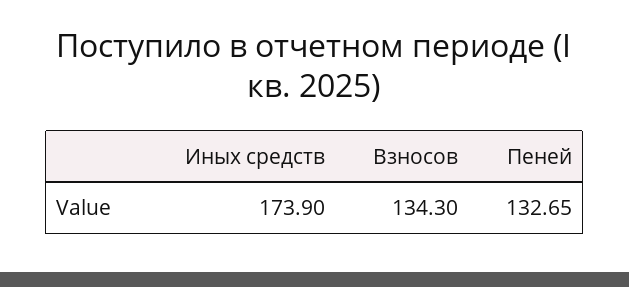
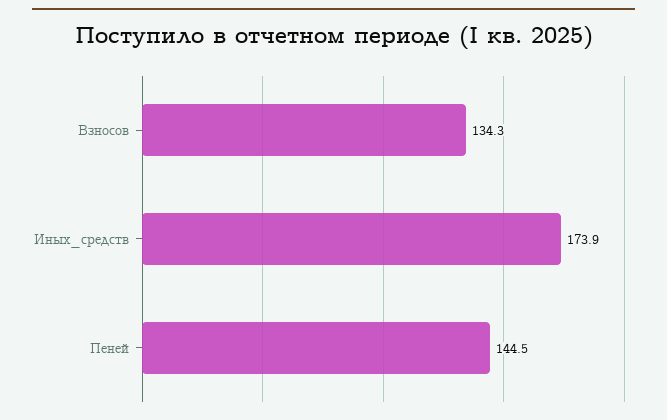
Пеней: 132.65 -> 144.5

